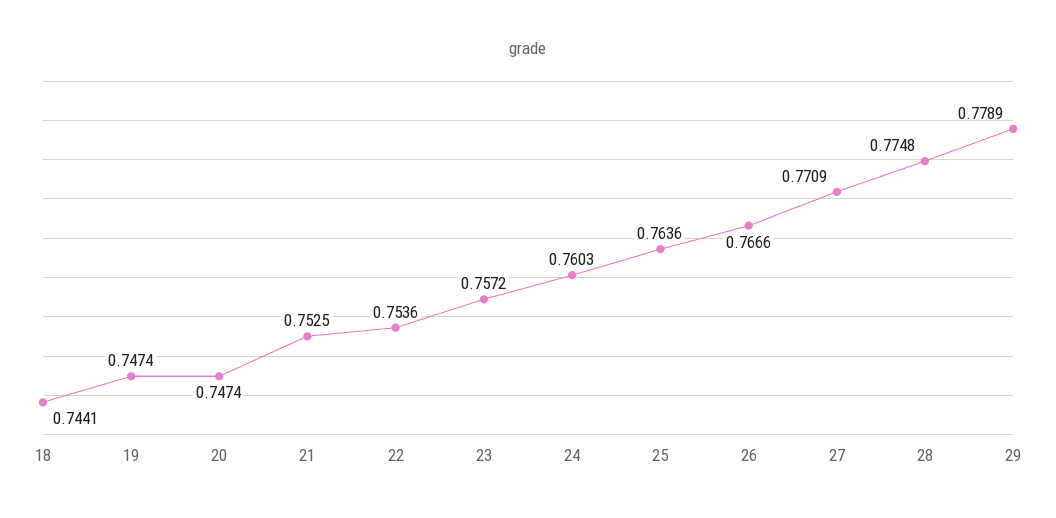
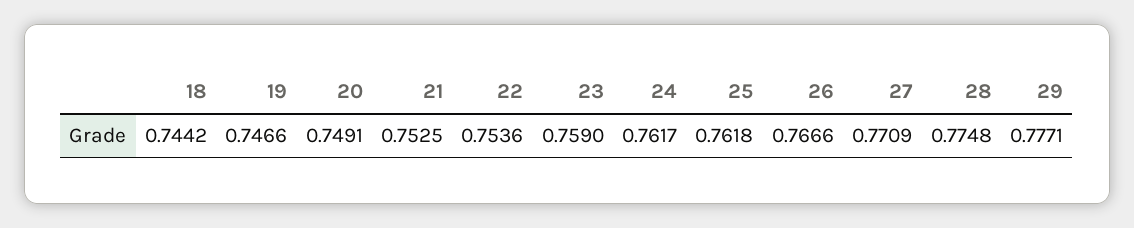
18: 0.7441 -> 0.7442
19: 0.7474 -> 0.7466
20: 0.7474 -> 0.7491
23: 0.7572 -> 0.759
24: 0.7603 -> 0.7617
25: 0.7636 -> 0.7618
29: 0.7789 -> 0.7771

